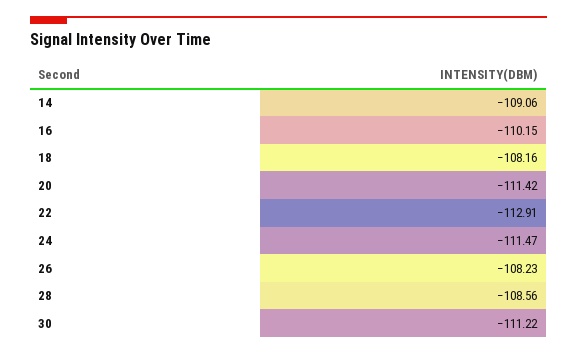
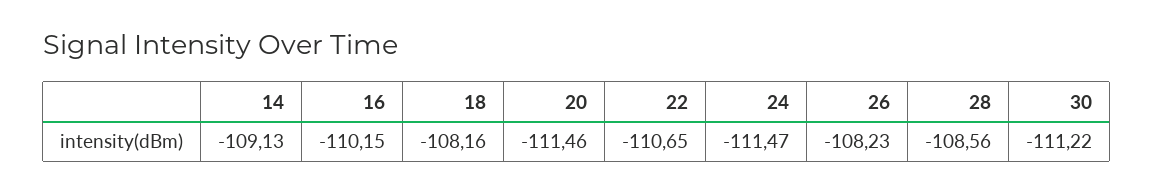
14: -109.06 -> -109.13
20: -111.42 -> -111.46
22: -112.91 -> -110.65

